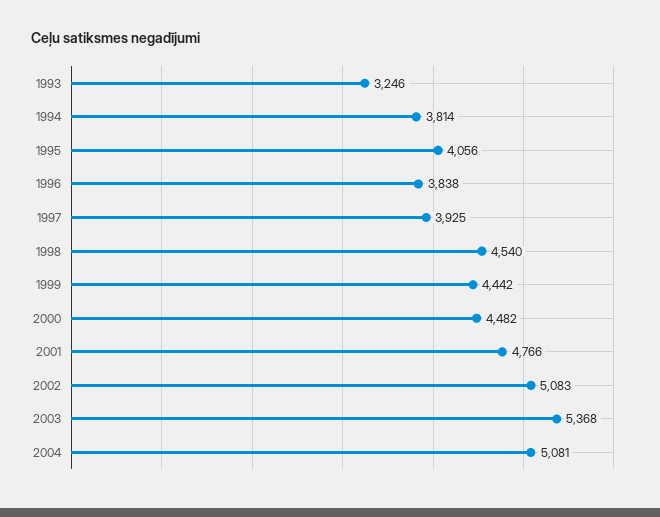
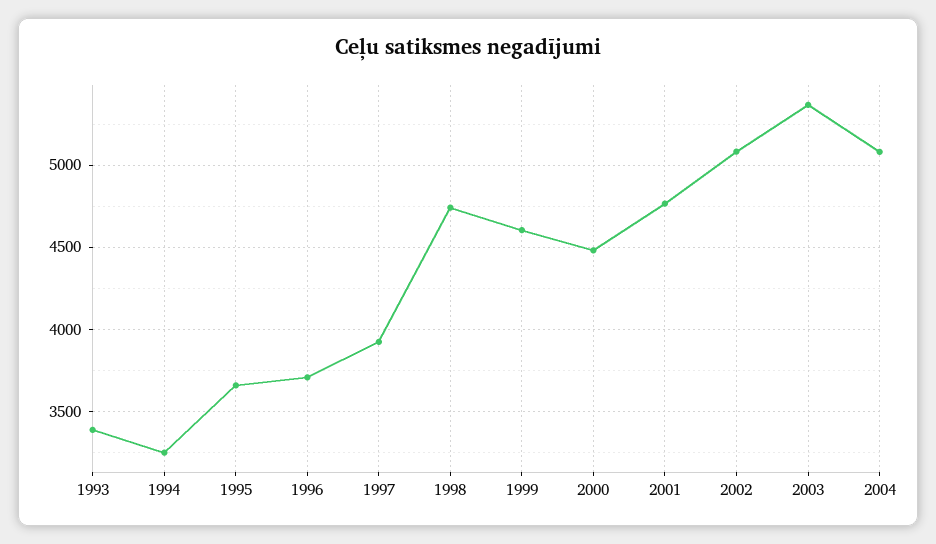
1993: 3246 -> 3400
1994: 3814 -> 3250
1995: 4056 -> 3650
1996: 3838 -> 3700
1998: 4540 -> 4750
1999: 4442 -> 4600

